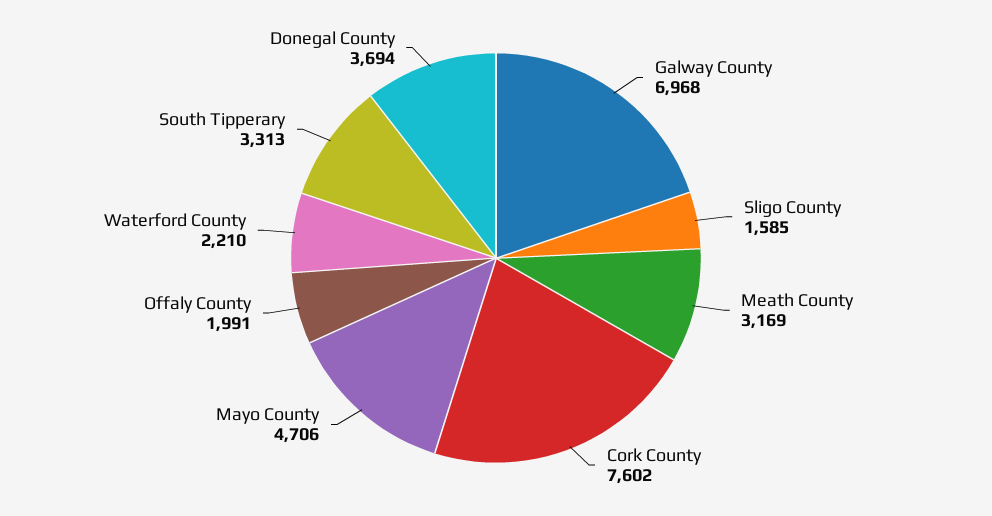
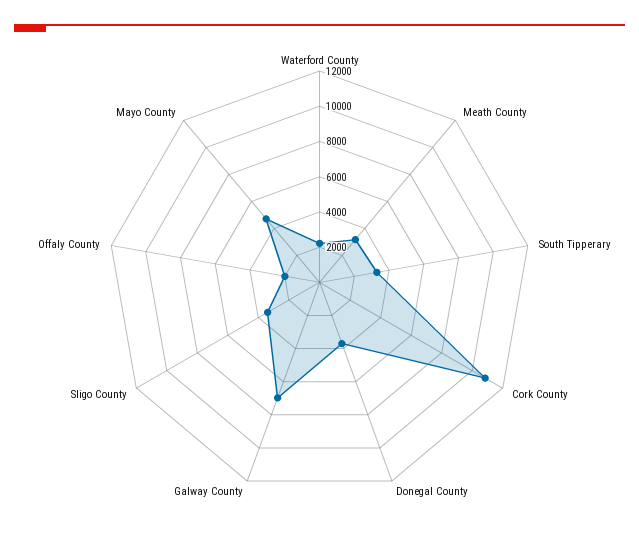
Sligo County: 1585 -> 3500
Cork County: 7602 -> 11000

